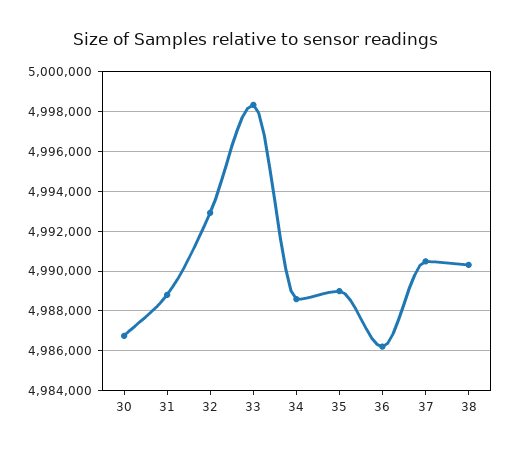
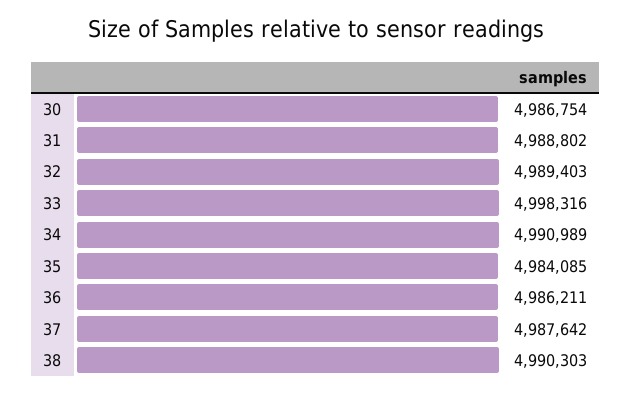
32: 4993000 -> 4989403
34: 4988500 -> 4990989
35: 4989000 -> 4984085
37: 4990500 -> 4987642

